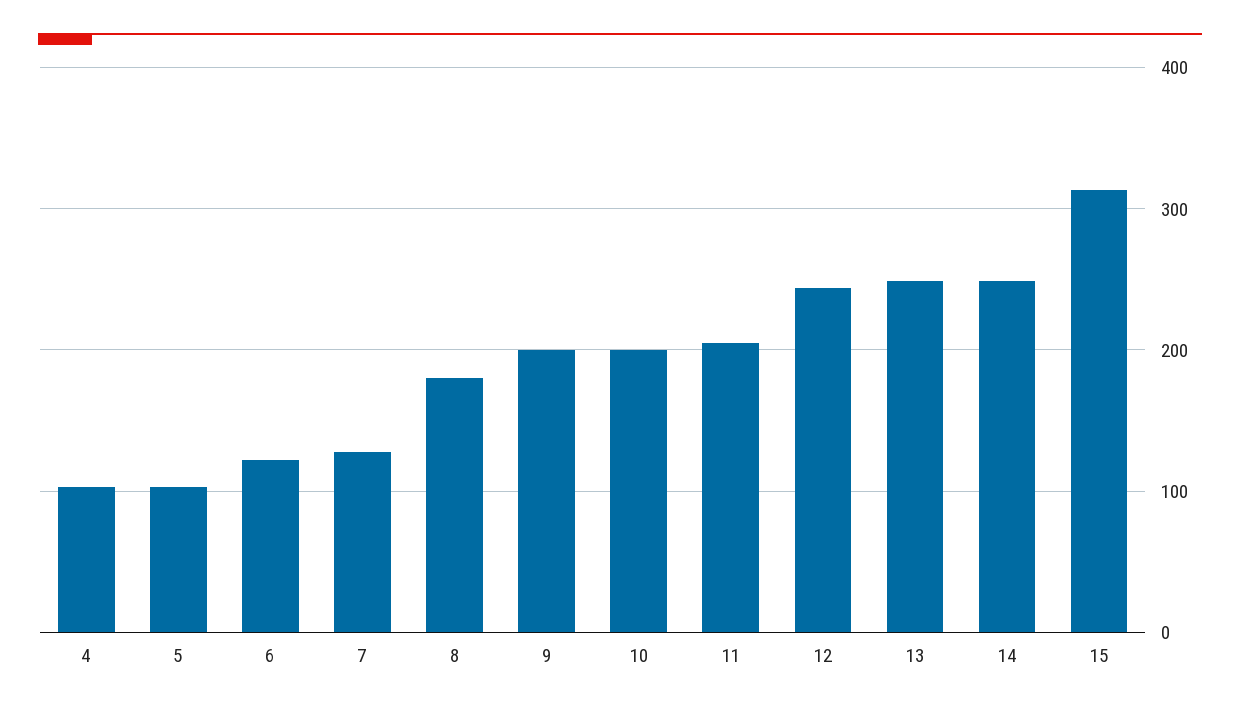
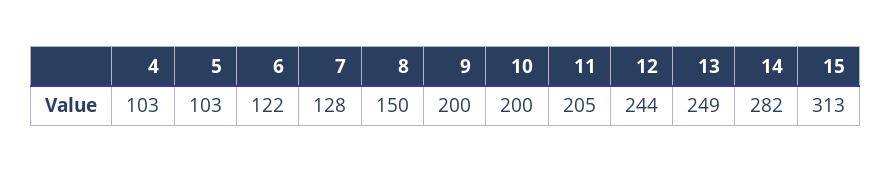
8: 180 -> 150
14: 250 -> 282

